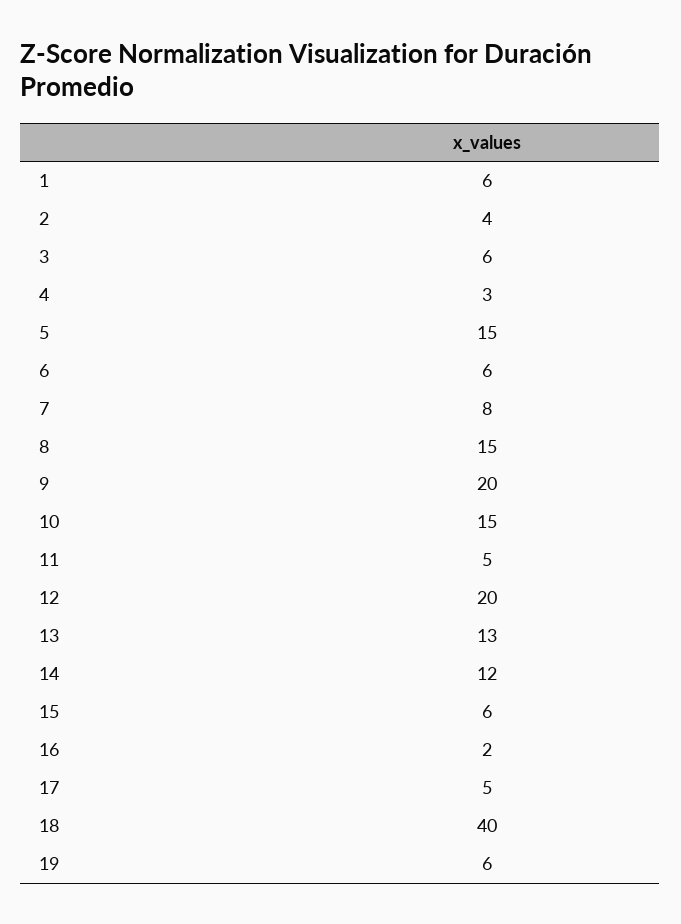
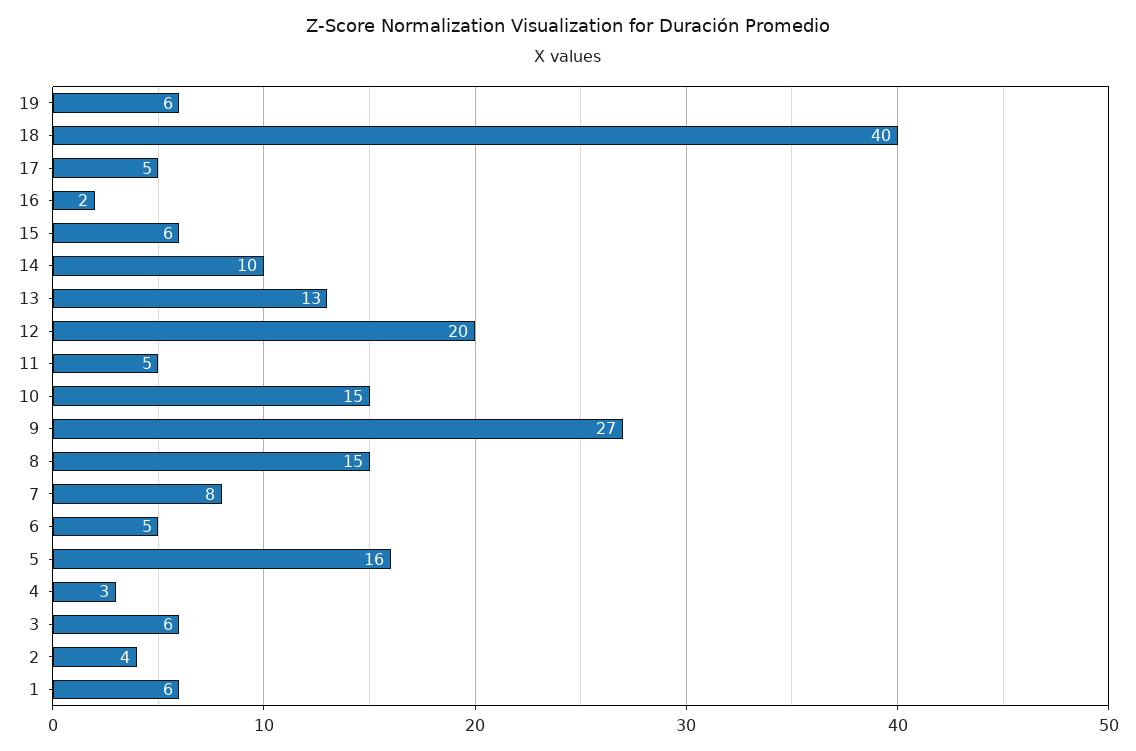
5: 15 -> 16
6: 6 -> 5
9: 20 -> 27
14: 12 -> 10

